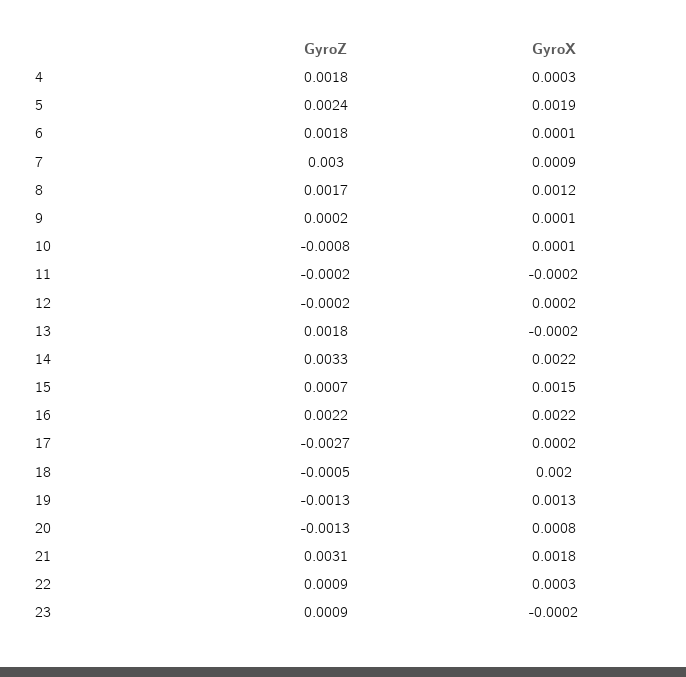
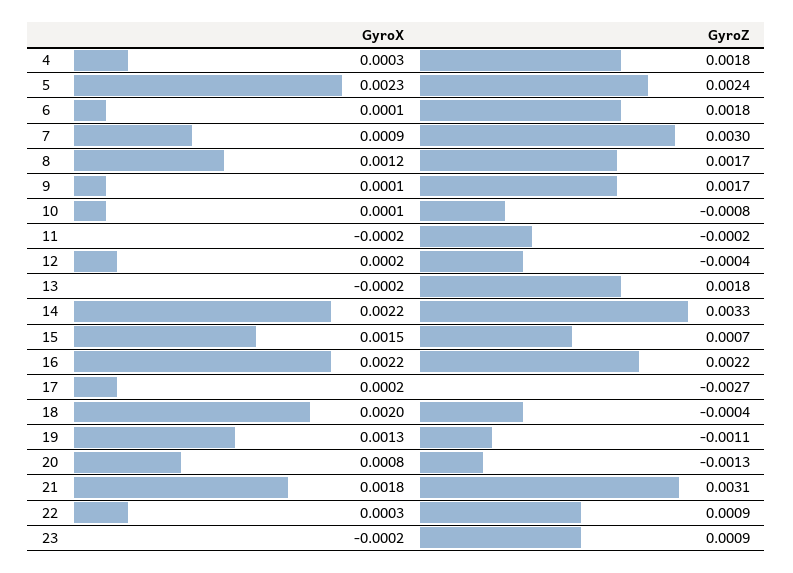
GyroX, 5: 0.0019 -> 0.0023
GyroZ, 9: 0.0002 -> 0.0017
GyroZ, 12: -0.0002 -> -0.0004
GyroZ, 18: -0.0005 -> -0.0004
GyroZ, 19: -0.0013 -> -0.0011

